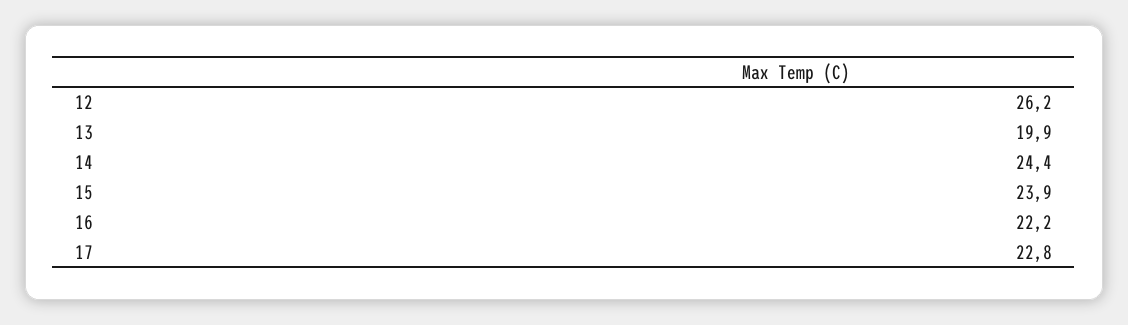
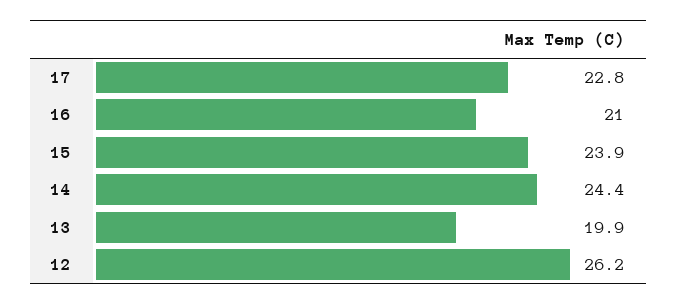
16: 22.2 -> 21

